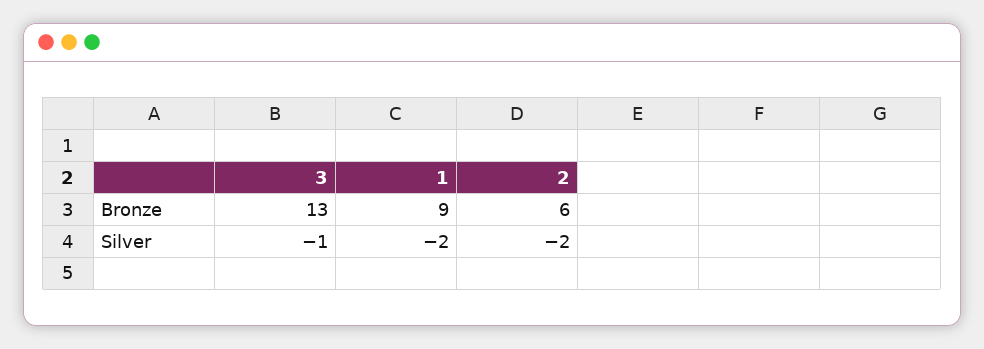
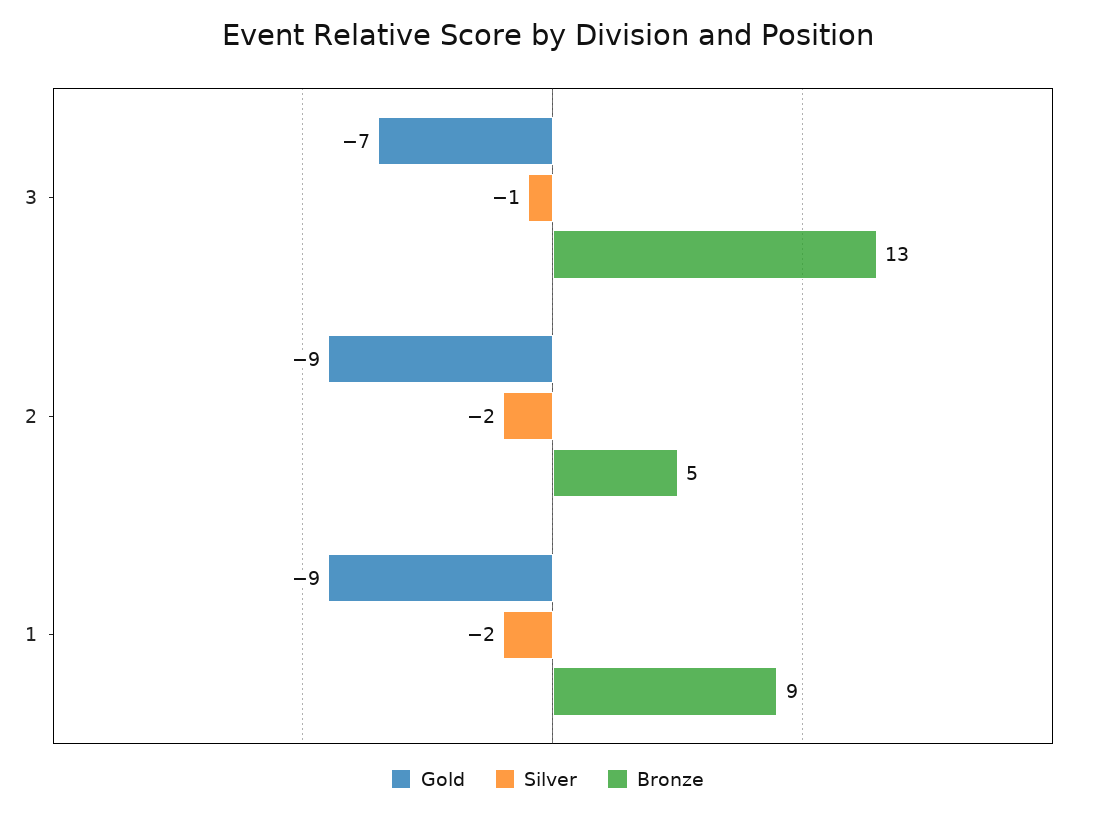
Bronze, 2: 6 -> 5
Gold, 3: none -> -7
Gold, 2: none -> -9
Gold, 1: none -> -9

